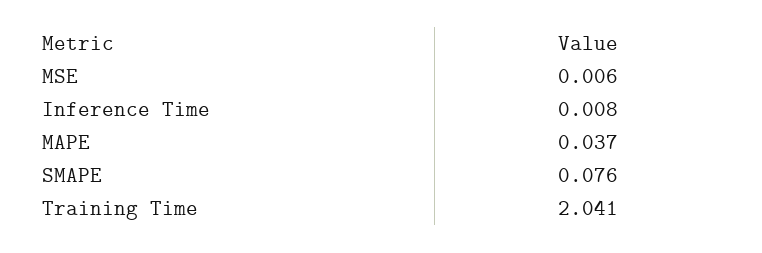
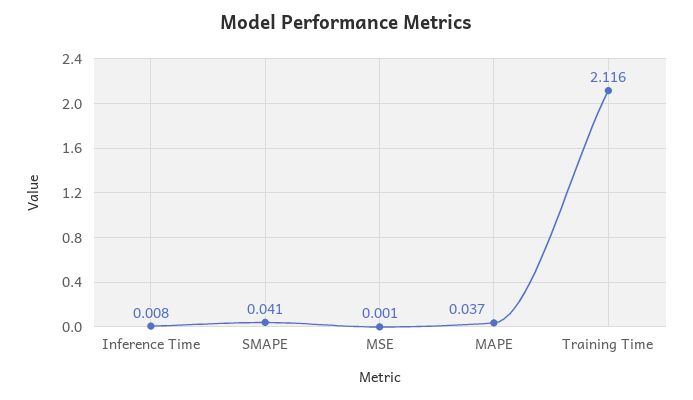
MSE: 0.006 -> 0.001
SMAPE: 0.076 -> 0.041
Training Time: 2.041 -> 2.116

